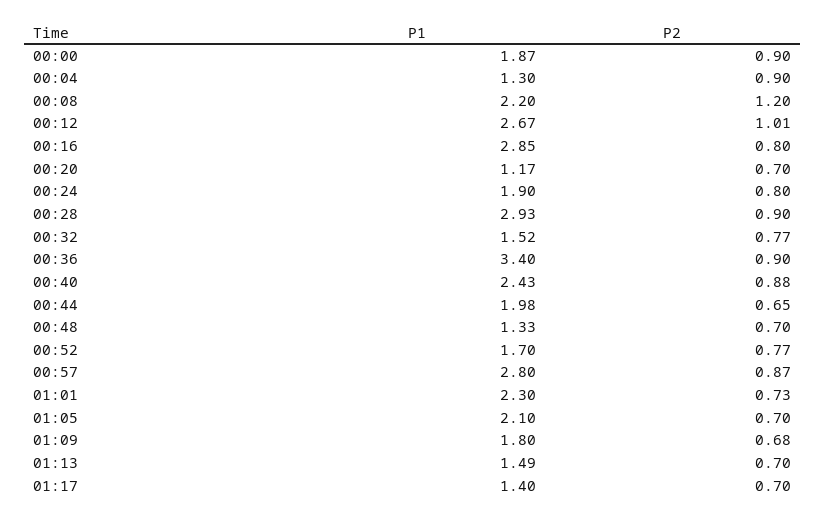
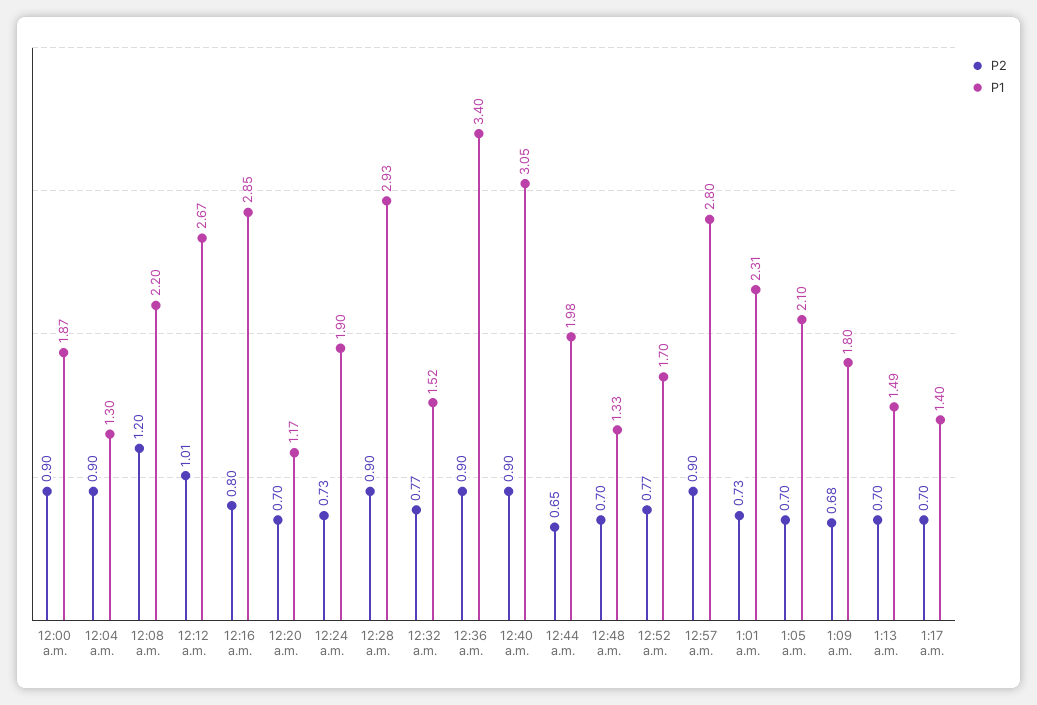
P2, 00:24: 0.8 -> 0.73
P1, 00:40: 2.43 -> 3.05
P2, 00:40: 0.88 -> 0.9
P2, 00:57: 0.87 -> 0.9
P1, 01:01: 2.3 -> 2.31

